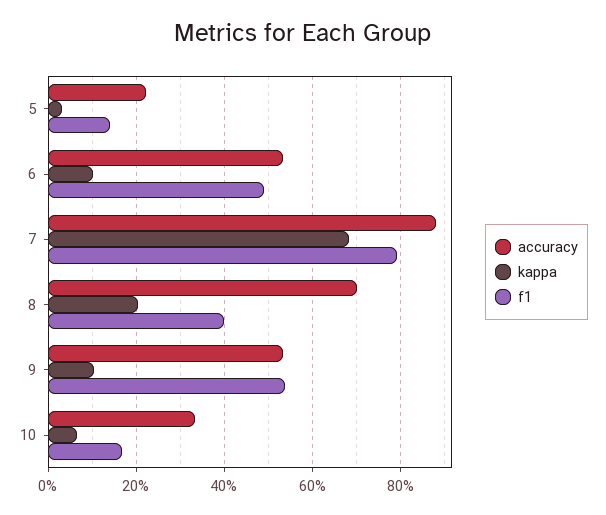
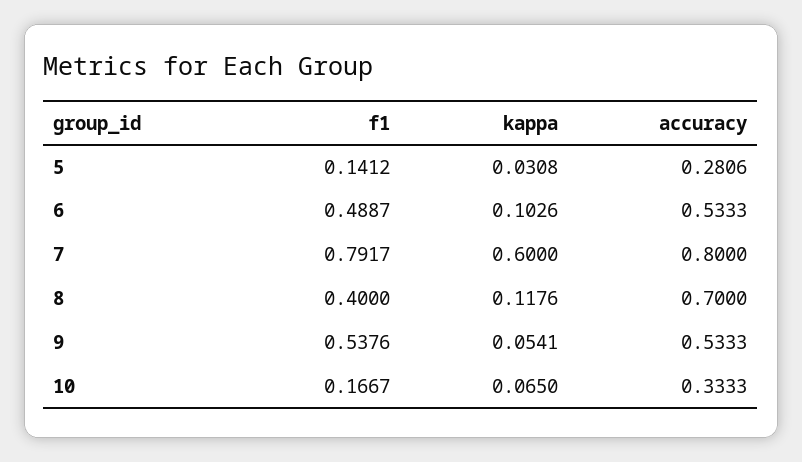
accuracy, 5: 0.22 -> 0.2806
accuracy, 7: 0.88 -> 0.8
kappa, 7: 0.68 -> 0.6
kappa, 8: 0.2 -> 0.1176
kappa, 9: 0.1 -> 0.0541

